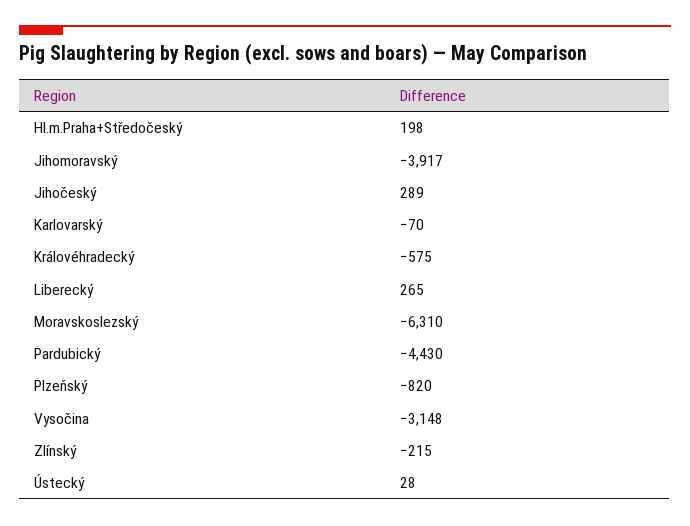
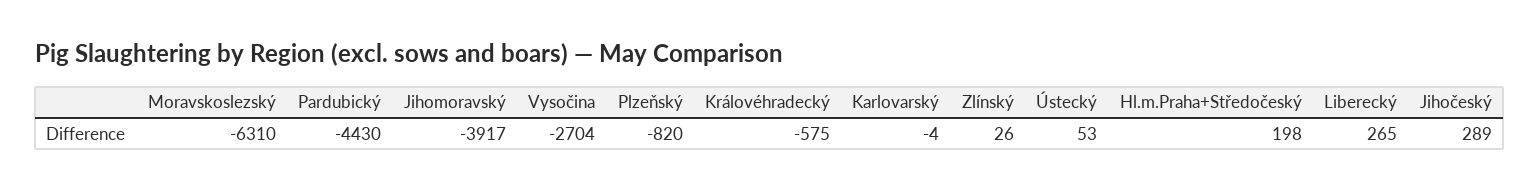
Karlovarský: -70 -> -4
Vysočina: -3148 -> -2704
Zlínský: -215 -> 26
Ústecký: 28 -> 53

